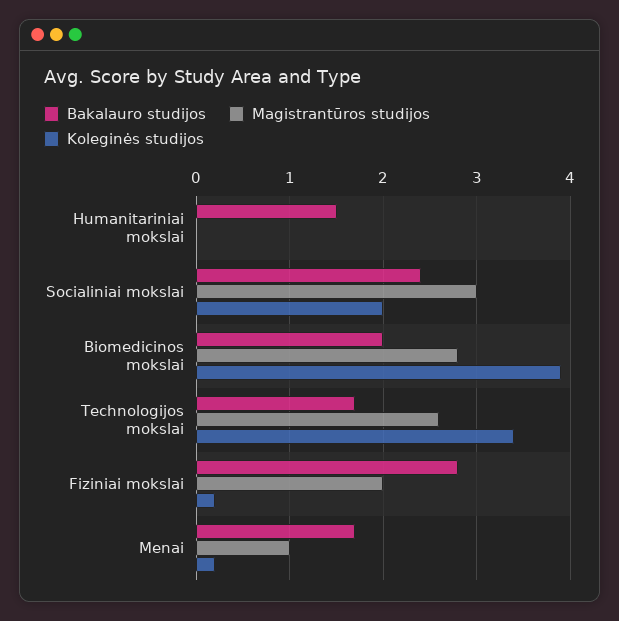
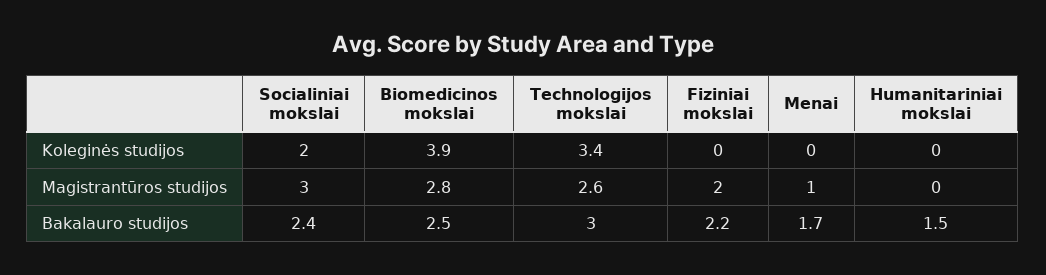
Bakalauro studijos, Biomedicinos mokslai: 2 -> 2.5
Bakalauro studijos, Technologijos mokslai: 1.7 -> 3
Bakalauro studijos, Fiziniai mokslai: 2.8 -> 2.2
Koleginės studijos, Fiziniai mokslai: 0.2 -> 0
Koleginės studijos, Menai: 0.2 -> 0

